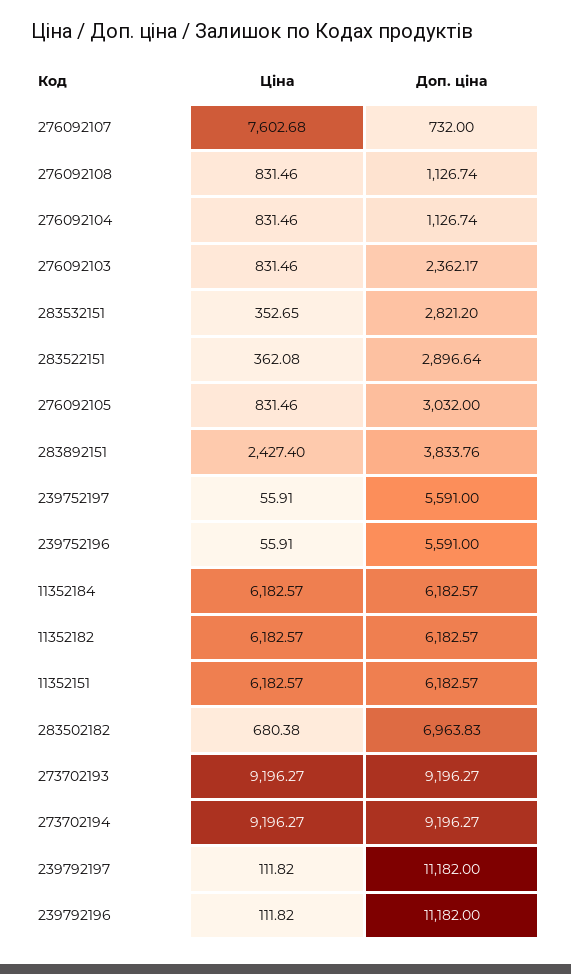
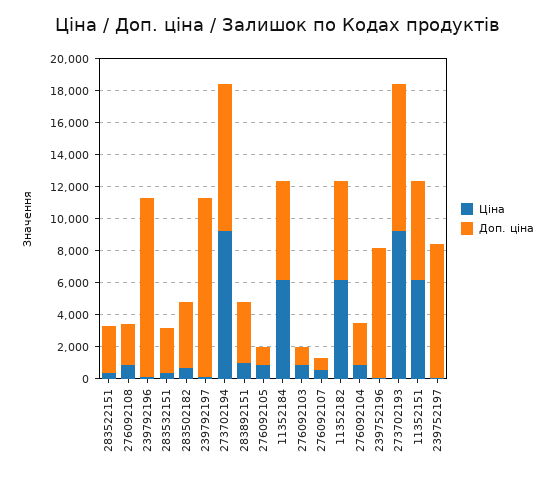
Ціна, 276092107: 7602.68 -> 500
Доп. ціна, 276092108: 1126.74 -> 2500
Доп. ціна, 276092104: 1126.74 -> 2500
Доп. ціна, 276092103: 2362.17 -> 1000
Доп. ціна, 276092105: 3032 -> 1000
Ціна, 283892151: 2427.4 -> 1000
Доп. ціна, 239752197: 5591 -> 8500
Доп. ціна, 239752196: 5591 -> 8000
Доп. ціна, 283502182: 6963.83 -> 4000

